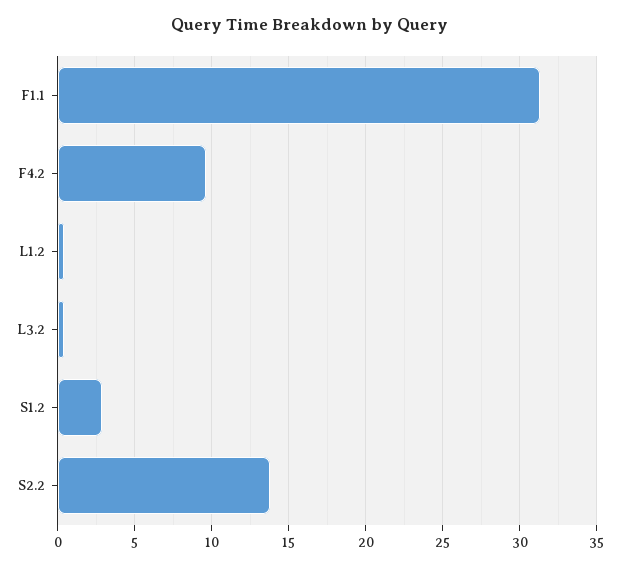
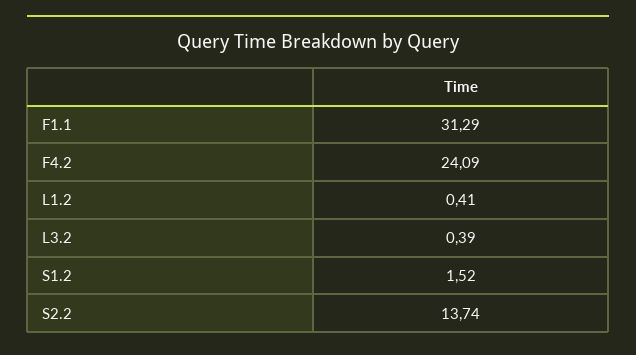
F4.2: 9.5 -> 24.09
S1.2: 3 -> 1.52

